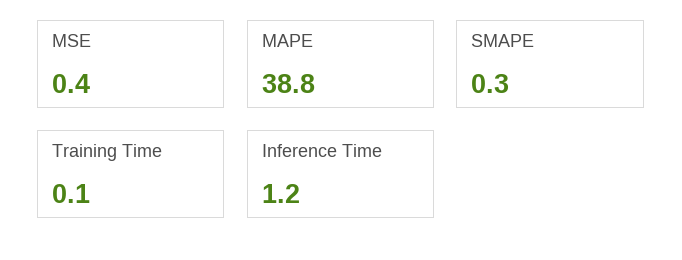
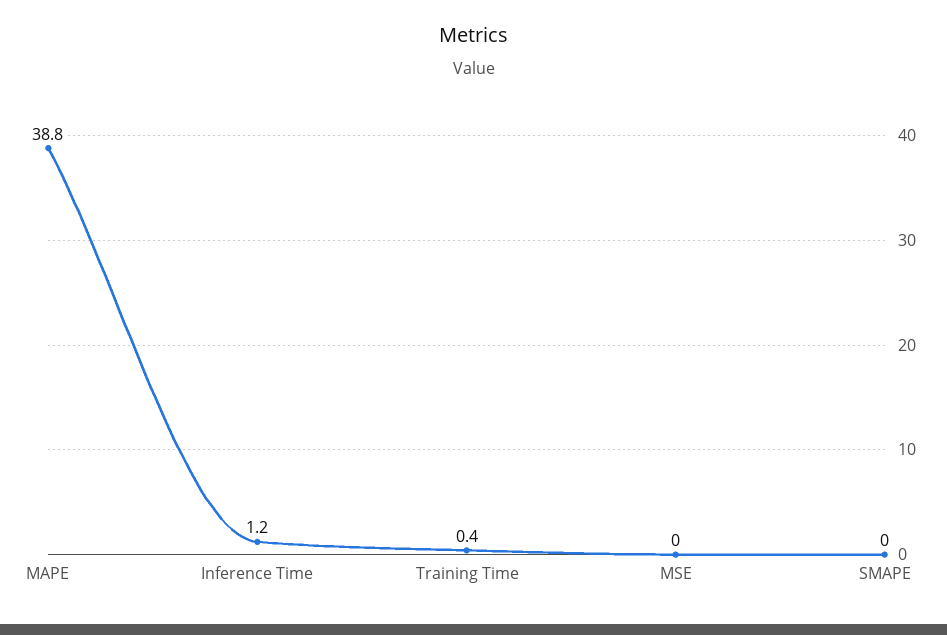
MSE: 0.4 -> 0
SMAPE: 0.3 -> 0
Training Time: 0.1 -> 0.4

